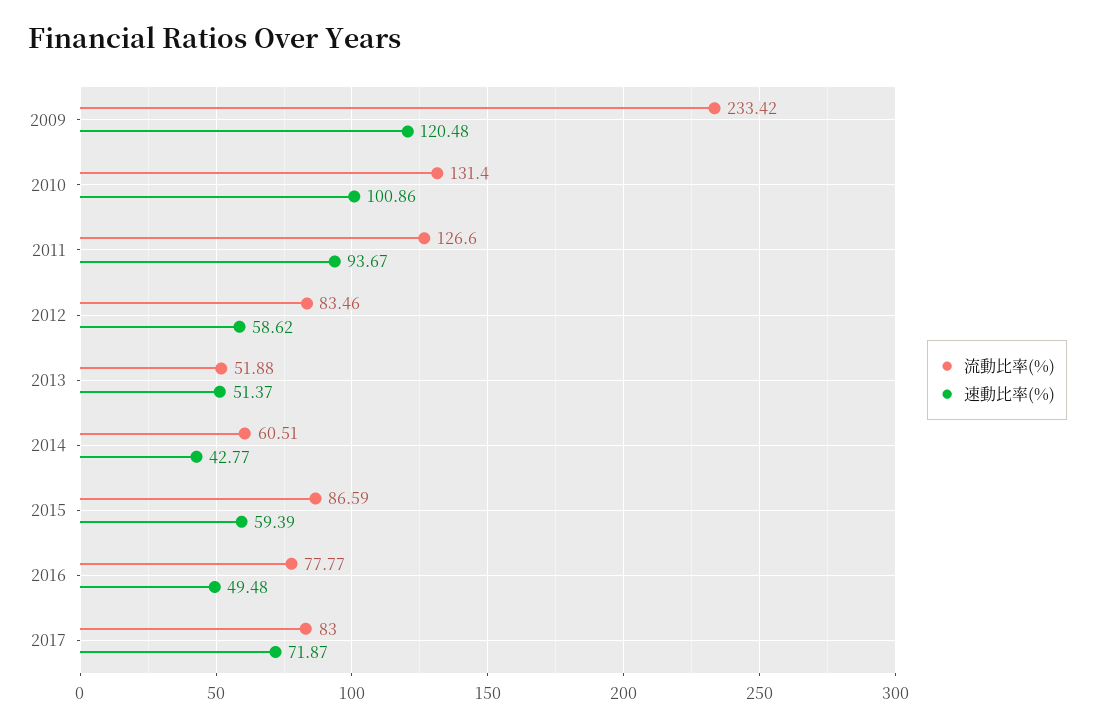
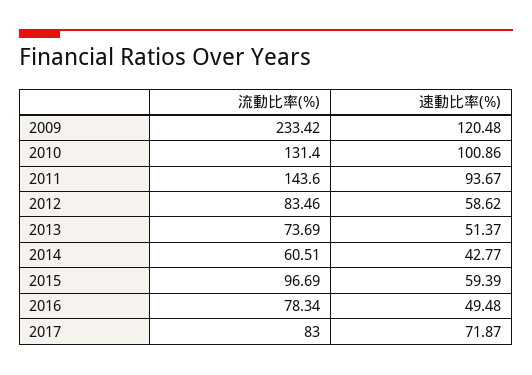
流動比率(%), 2011: 126.6 -> 143.6
流動比率(%), 2013: 51.88 -> 73.69
流動比率(%), 2015: 86.59 -> 96.69
流動比率(%), 2016: 77.77 -> 78.34

